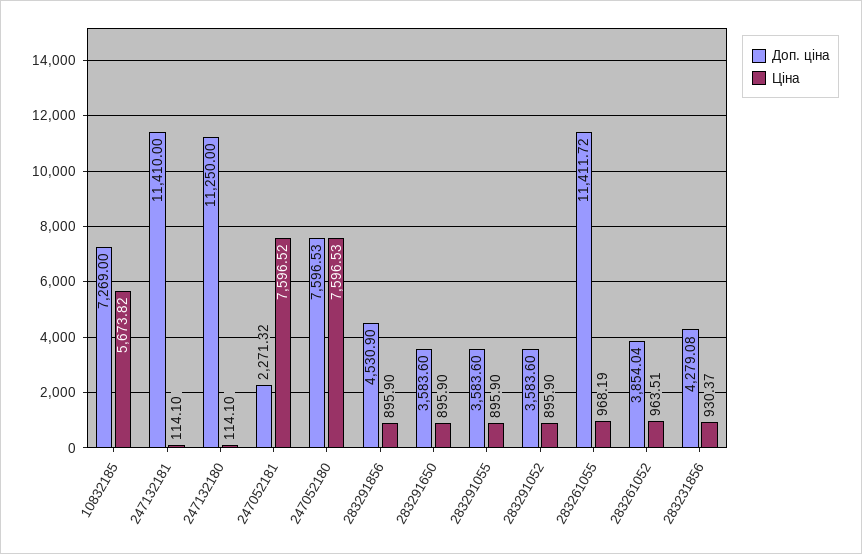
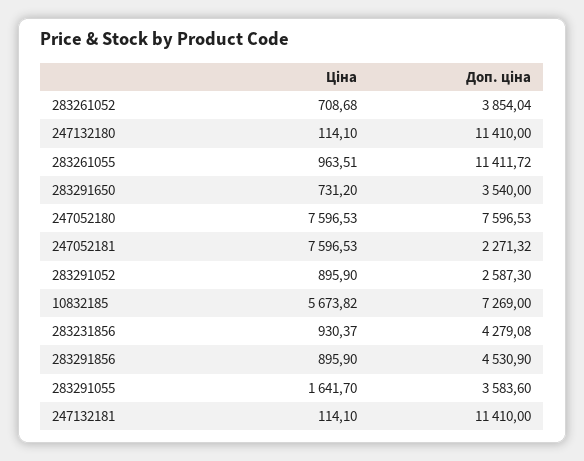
Доп. ціна, 247132180: 11250 -> 11410
Ціна, 247052181: 7596.52 -> 7596.53
Доп. ціна, 283291650: 3583.6 -> 3540
Ціна, 283291650: 895.9 -> 731.2
Ціна, 283291055: 895.9 -> 1641.7
Доп. ціна, 283291052: 3583.6 -> 2587.3
Ціна, 283261055: 968.19 -> 963.51
Ціна, 283261052: 963.51 -> 708.68

